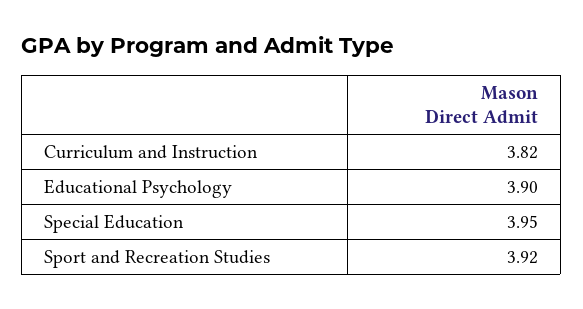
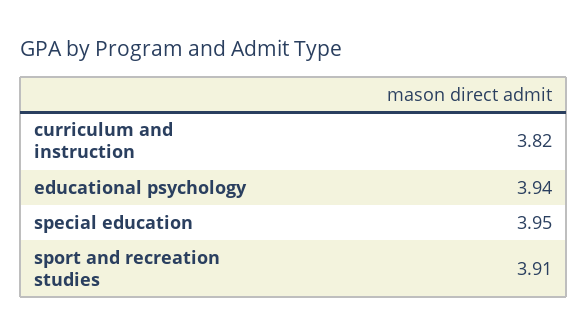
Educational Psychology: 3.9 -> 3.94
Sport and Recreation Studies: 3.92 -> 3.91

